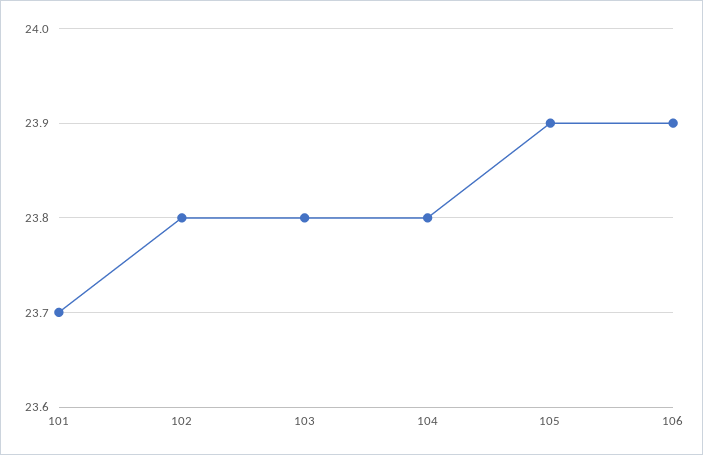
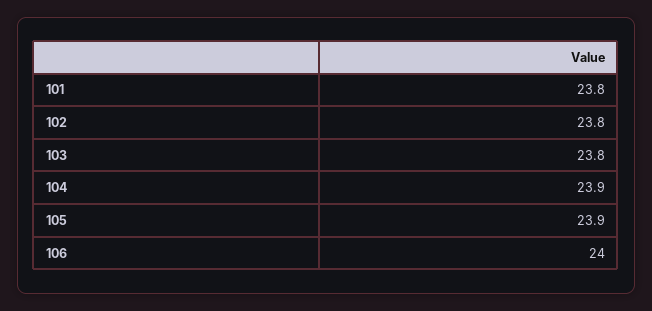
101: 23.7 -> 23.8
104: 23.8 -> 23.9
106: 23.9 -> 24

